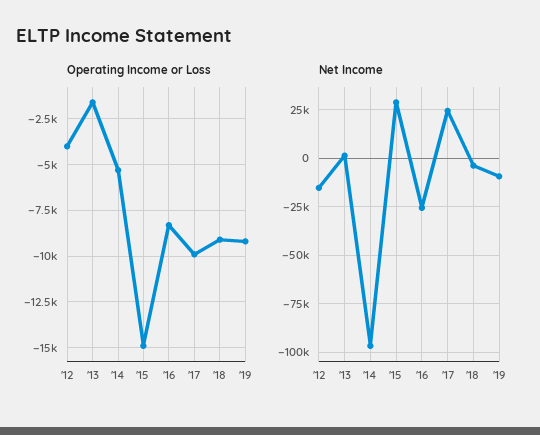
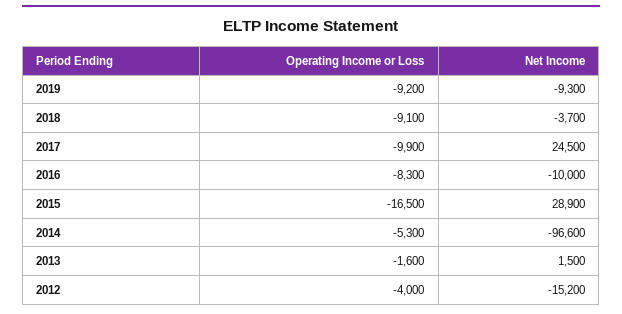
Operating Income or Loss, '15: -15000 -> -16500
Net Income, '16: -25000 -> -10000

